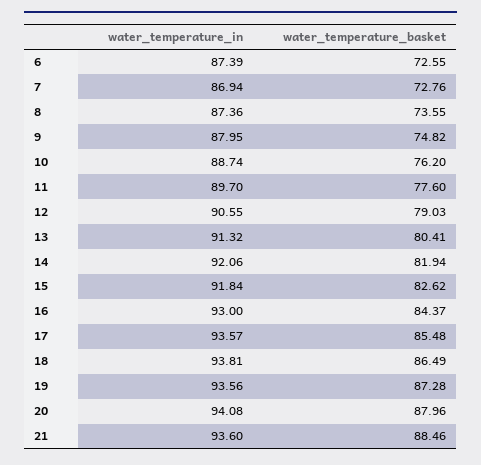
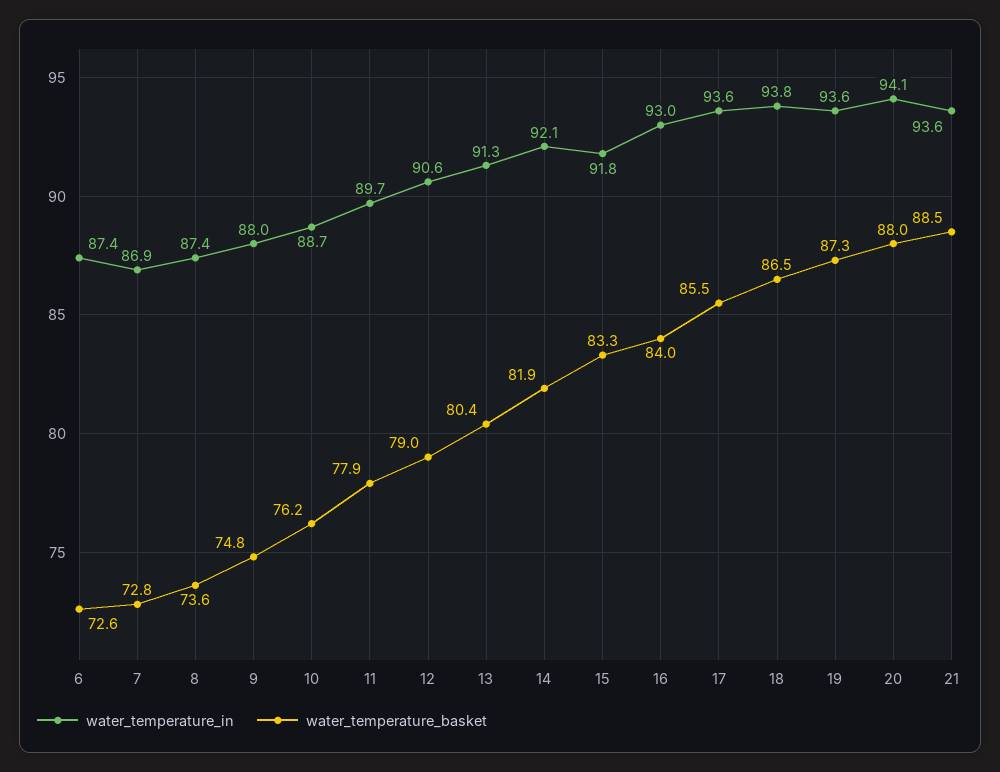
water_temperature_basket, 11: 77.6 -> 77.9
water_temperature_basket, 15: 82.62 -> 83.3
water_temperature_basket, 16: 84.37 -> 84

